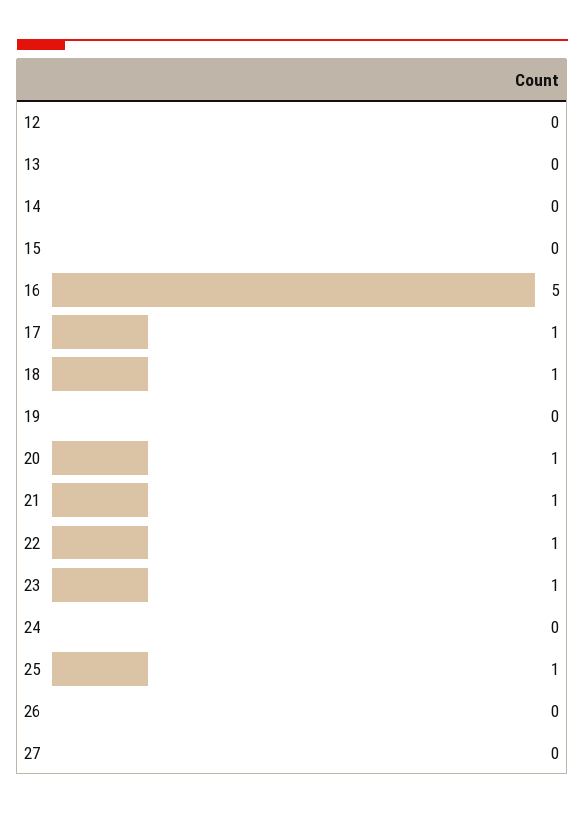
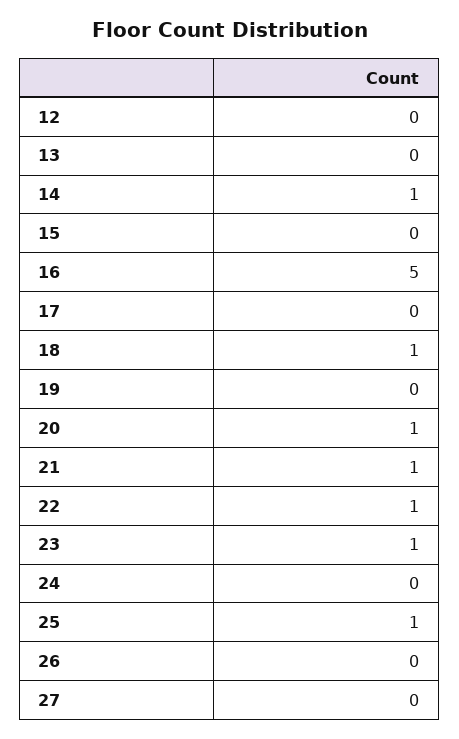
14: 0 -> 1
17: 1 -> 0

